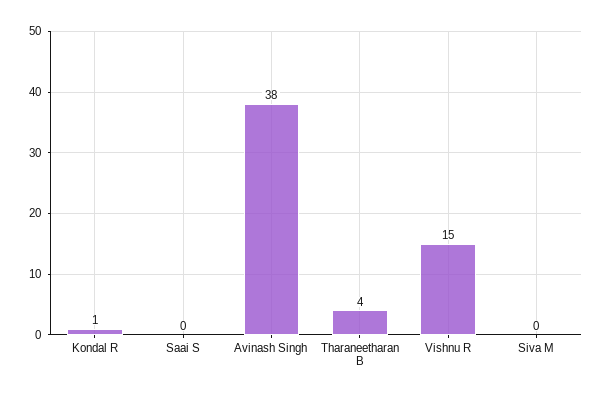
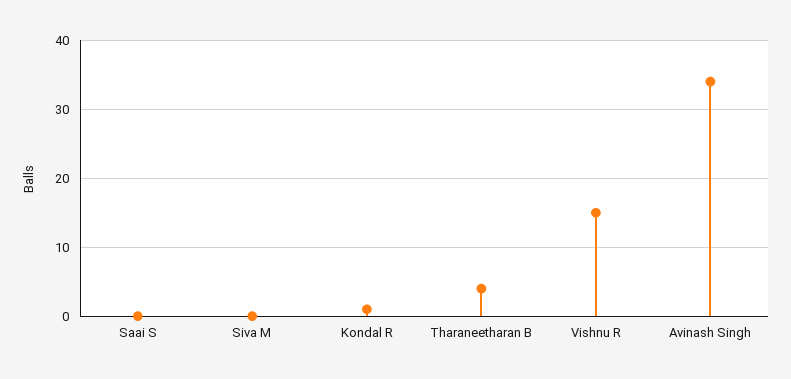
Avinash Singh: 38 -> 34

